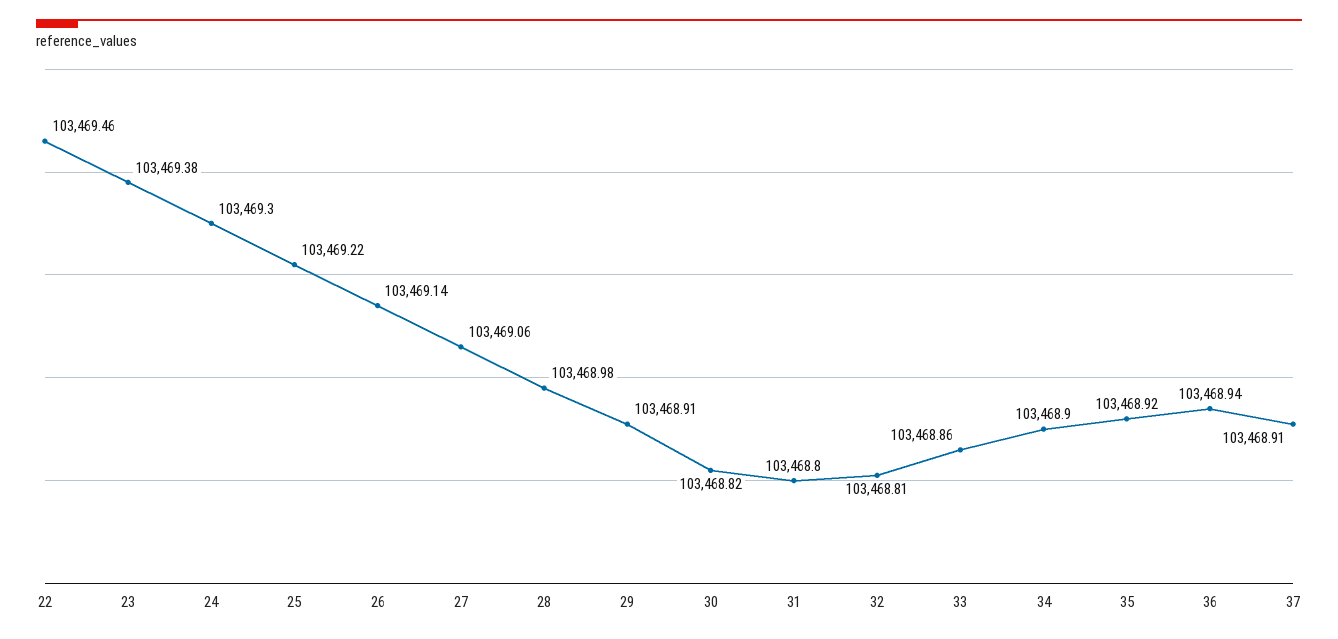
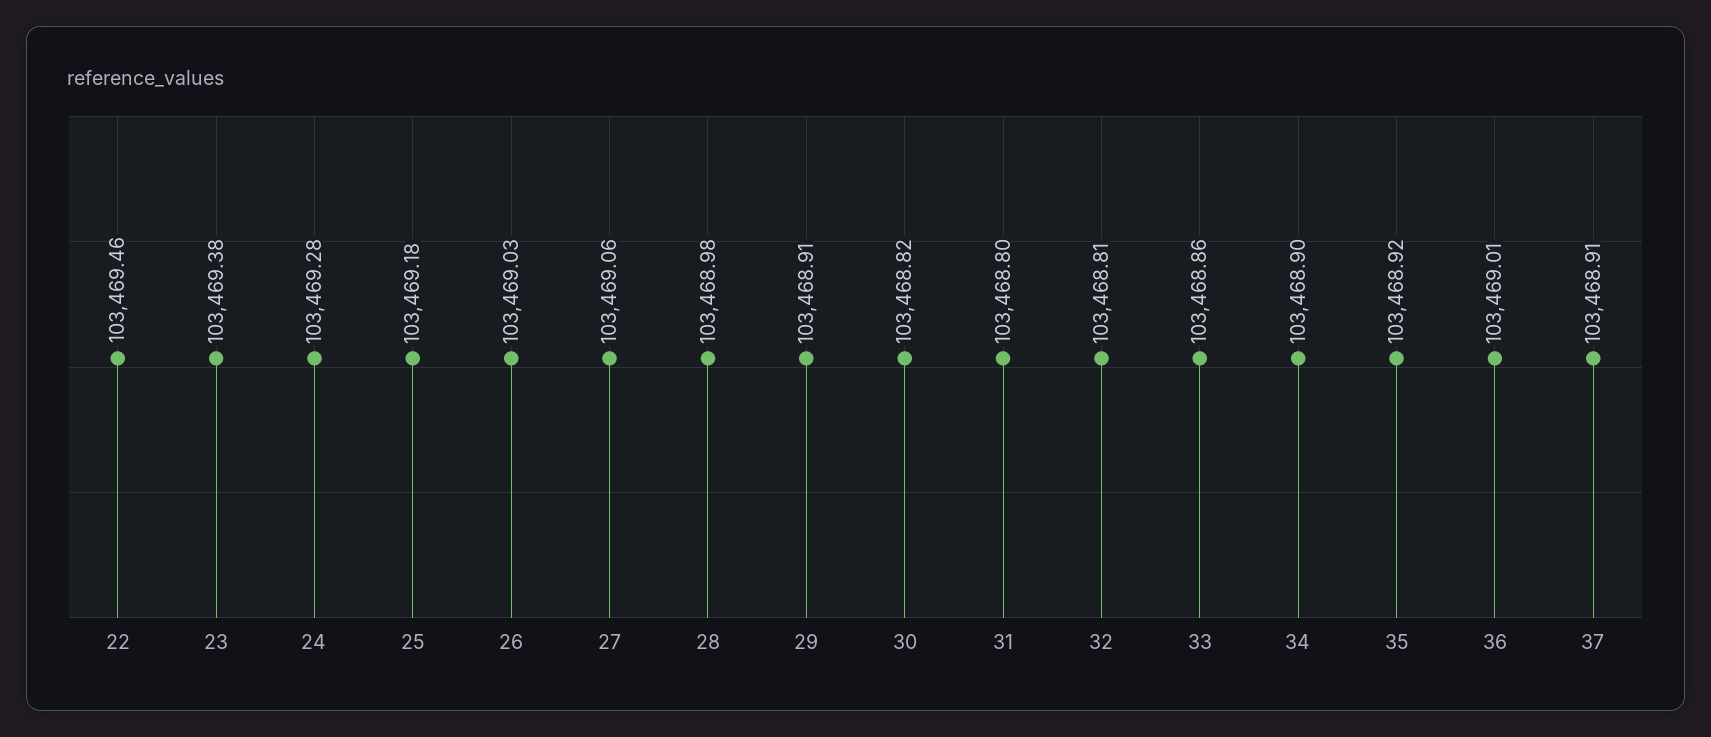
24: 103469.3 -> 103469.28
25: 103469.22 -> 103469.18
26: 103469.14 -> 103469.03
36: 103468.94 -> 103469.01

